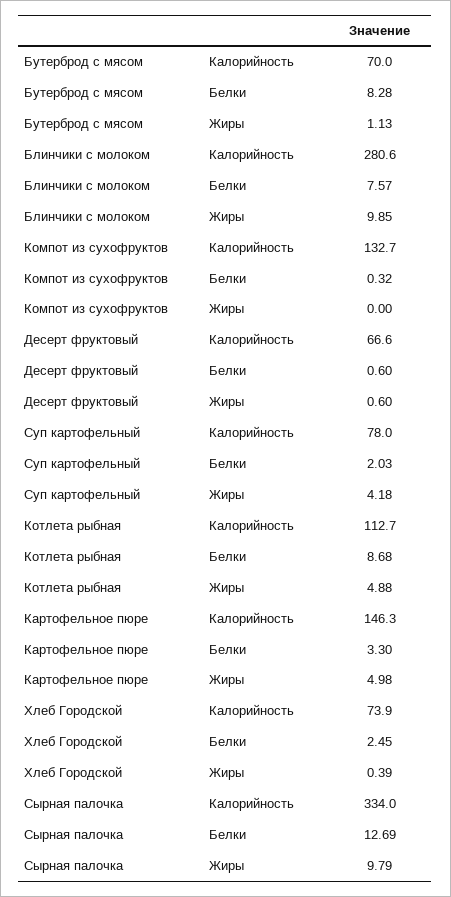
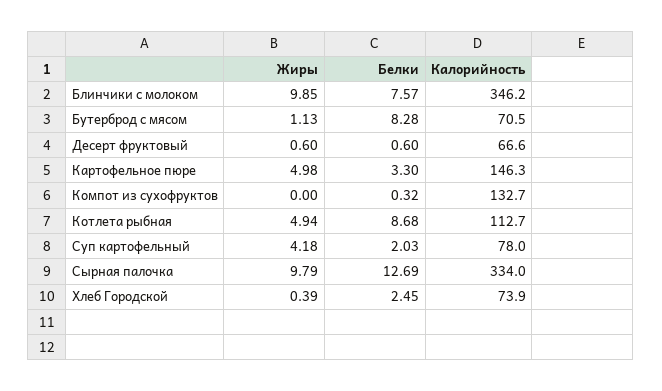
Бутерброд с мясом, Калорийность: 70 -> 70.5
Блинчики с молоком, Калорийность: 280.6 -> 346.2
Котлета рыбная, Жиры: 4.88 -> 4.94

